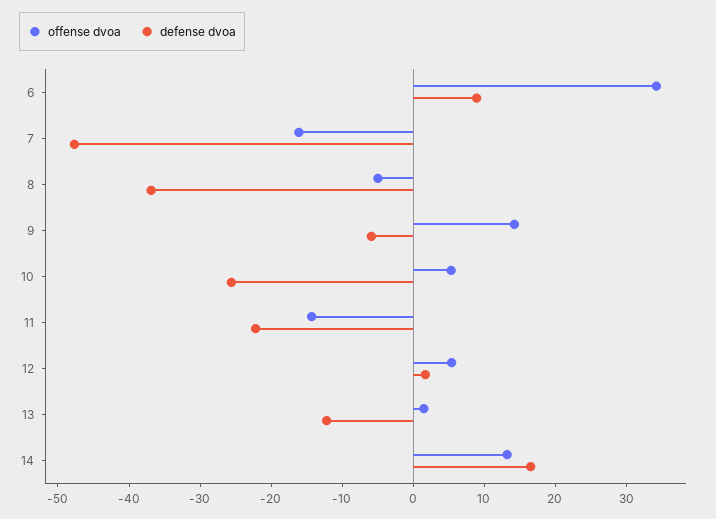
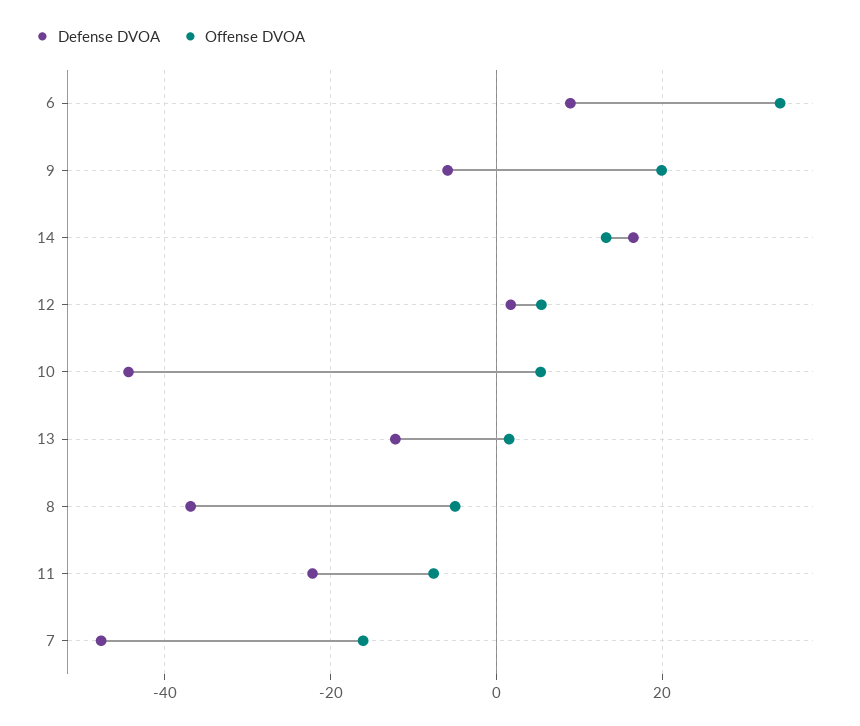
offense dvoa, 9: 14 -> 20
defense dvoa, 10: -26 -> -44
offense dvoa, 11: -14 -> -8

